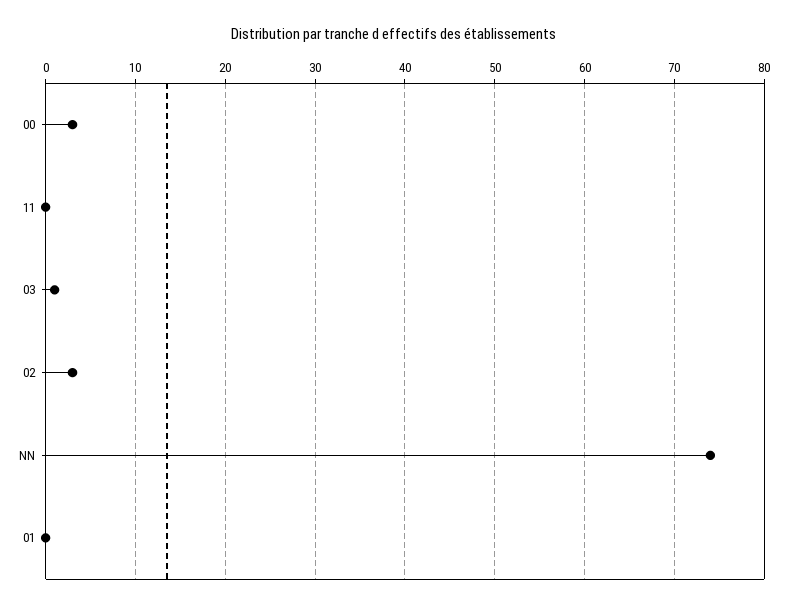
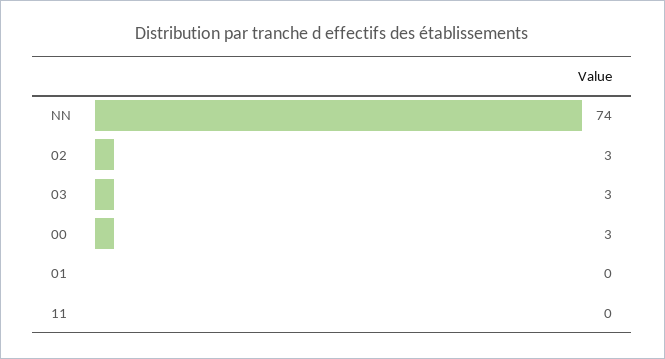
03: 1 -> 3

